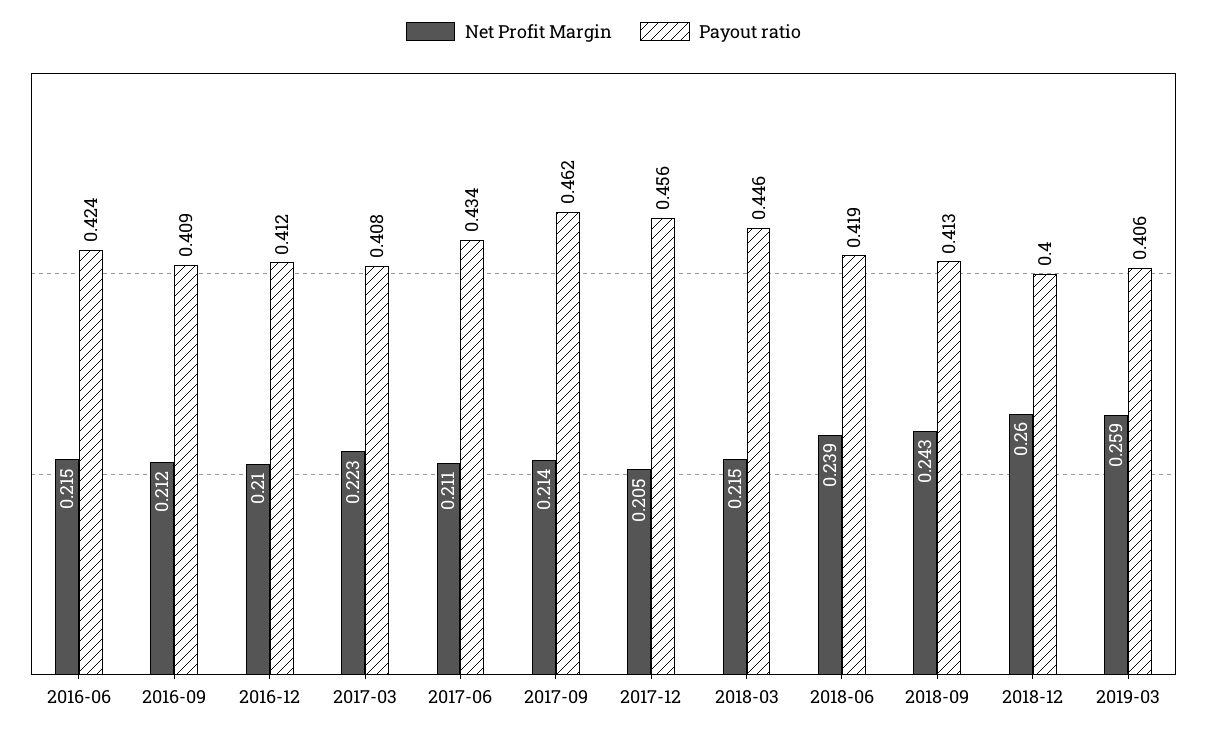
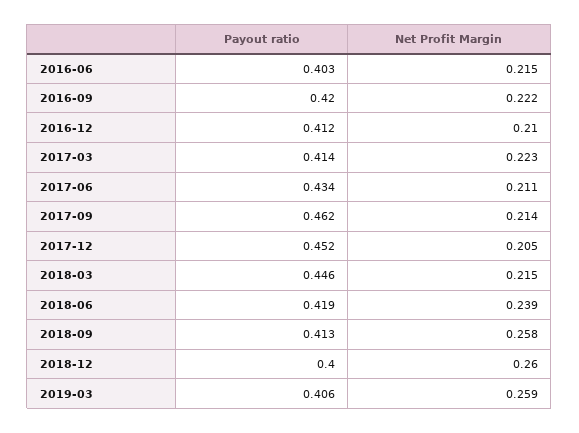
Payout ratio, 2016-06: 0.424 -> 0.403
Net Profit Margin, 2016-09: 0.212 -> 0.222
Payout ratio, 2016-09: 0.409 -> 0.42
Payout ratio, 2017-03: 0.408 -> 0.414
Payout ratio, 2017-12: 0.456 -> 0.452
Net Profit Margin, 2018-09: 0.243 -> 0.258

